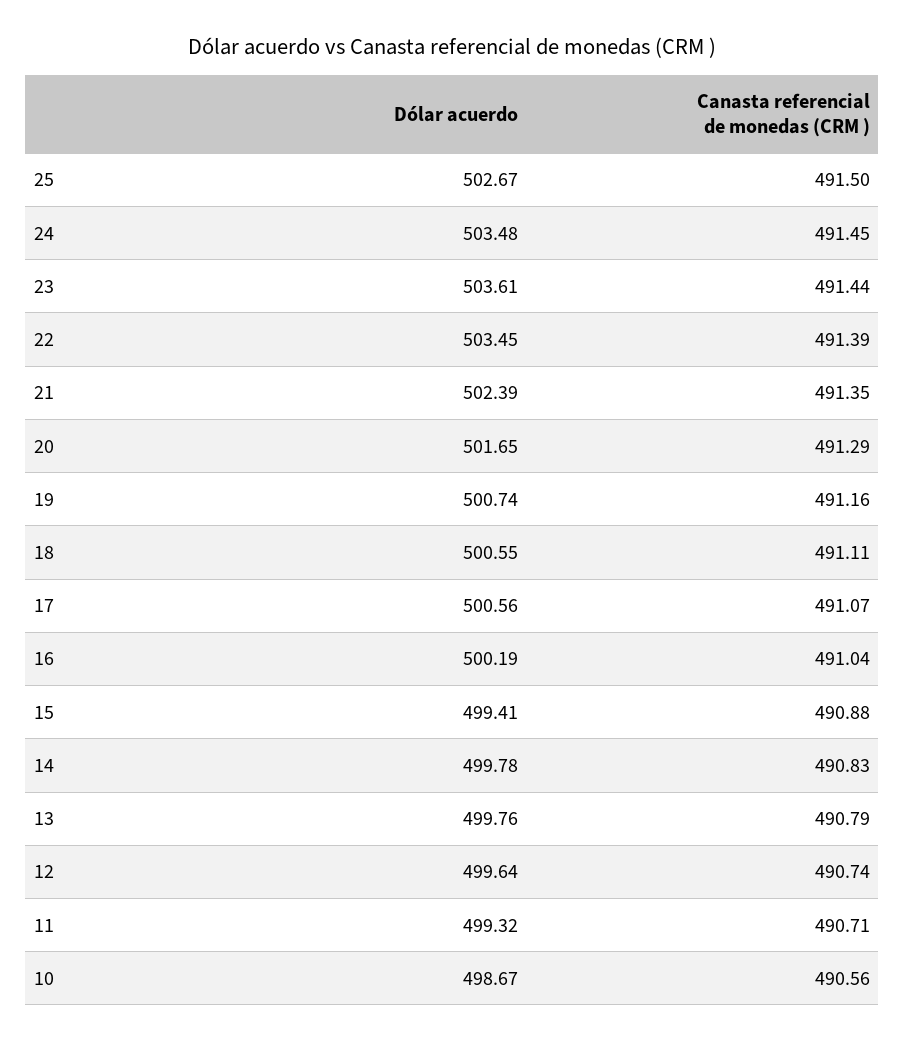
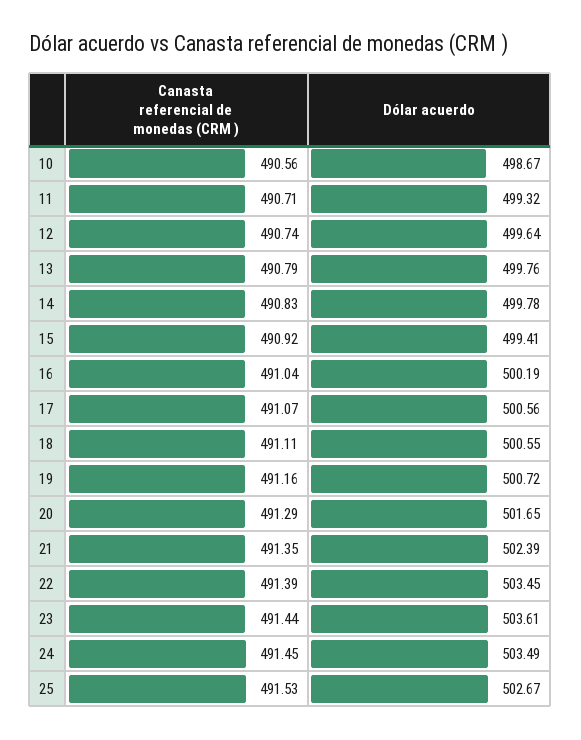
Canasta referencial de monedas (CRM ), 25: 491.5 -> 491.53
Dólar acuerdo, 24: 503.48 -> 503.49
Dólar acuerdo, 19: 500.74 -> 500.72
Canasta referencial de monedas (CRM ), 15: 490.88 -> 490.92

